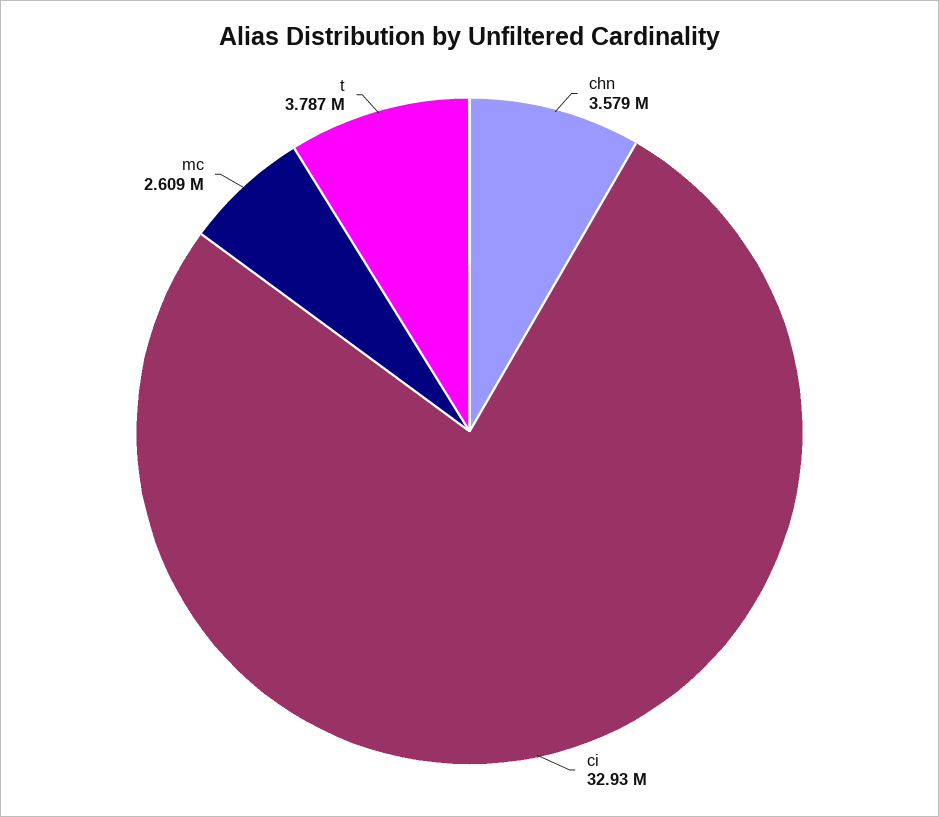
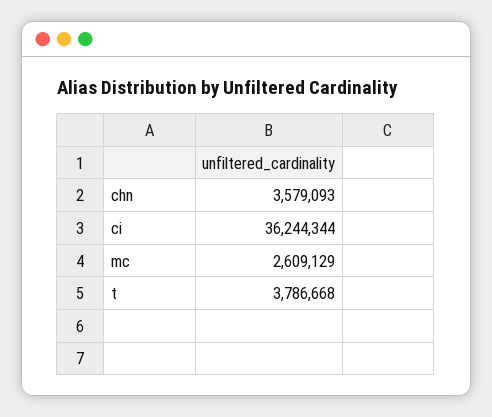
ci: 32930000 -> 36244344

